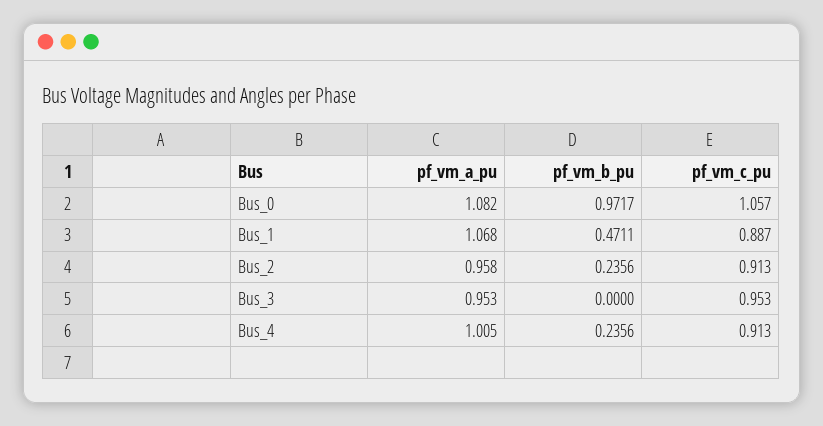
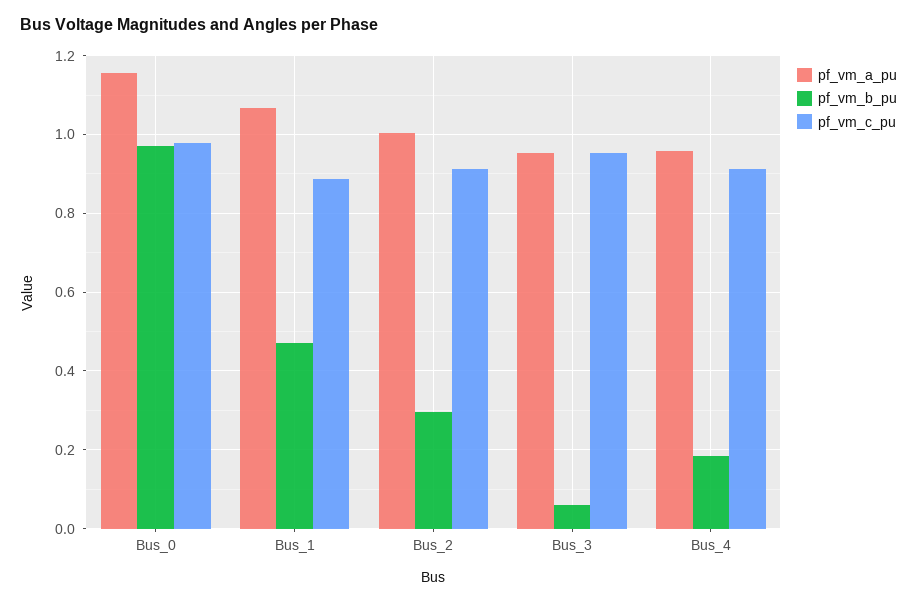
pf_vm_a_pu, Bus_0: 1.082 -> 1.16
pf_vm_c_pu, Bus_0: 1.057 -> 0.98
pf_vm_a_pu, Bus_2: 0.958 -> 1
pf_vm_b_pu, Bus_2: 0.2356 -> 0.3
pf_vm_b_pu, Bus_3: 0 -> 0.06
pf_vm_a_pu, Bus_4: 1.005 -> 0.96
pf_vm_b_pu, Bus_4: 0.2356 -> 0.18

